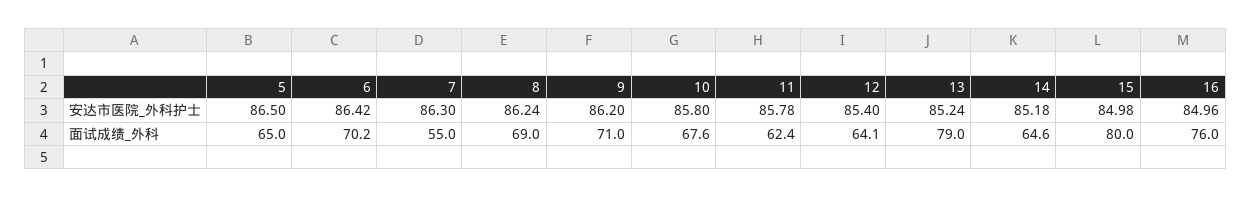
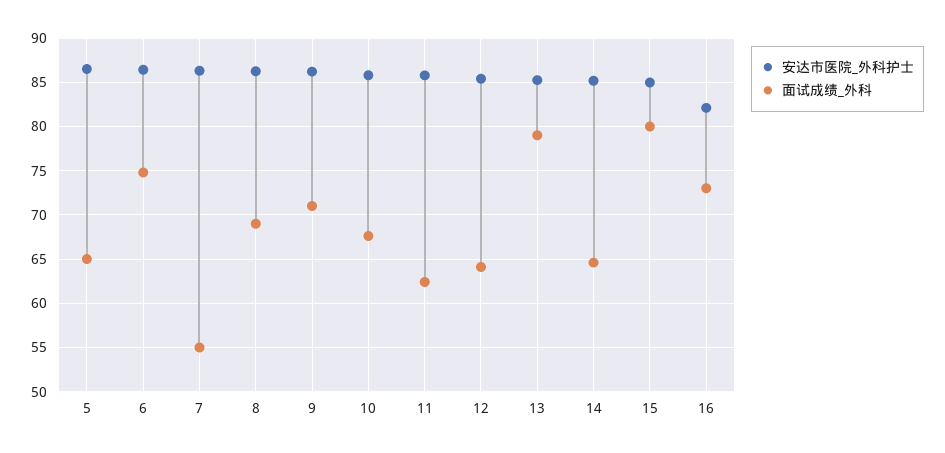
安达市医院_外科护士, 16: 84.96 -> 82
面试成绩_外科, 6: 70.2 -> 75
面试成绩_外科, 16: 76 -> 73

